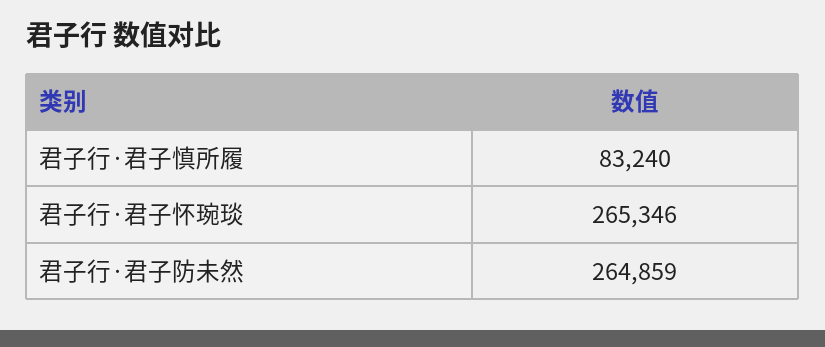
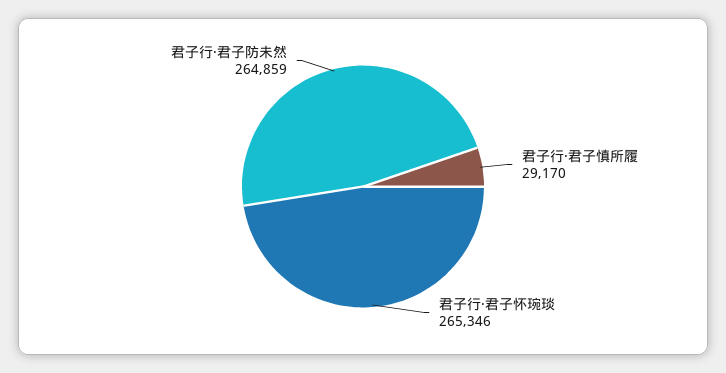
君子行·君子慎所履: 83240 -> 29170

